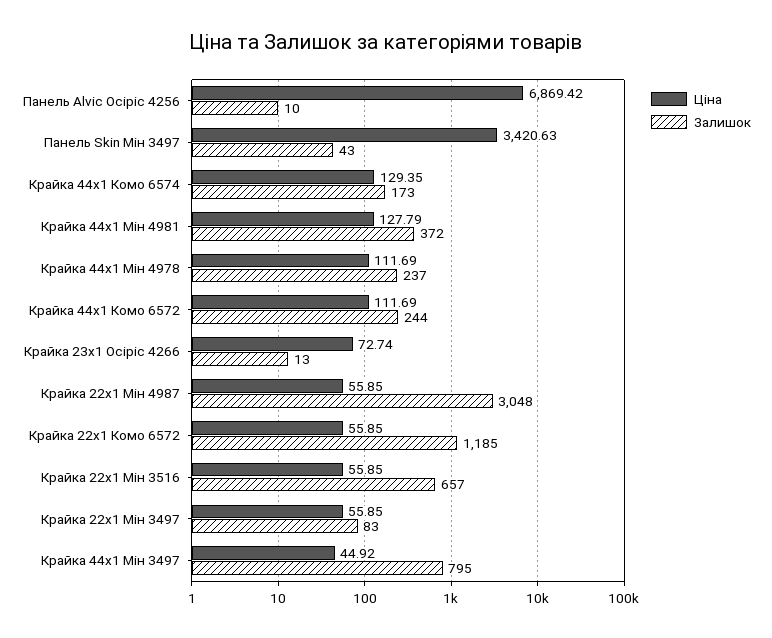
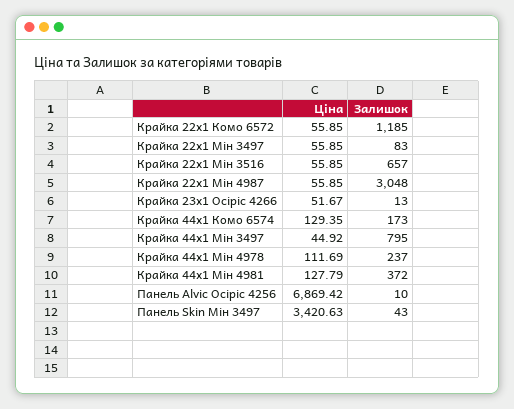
Ціна, Крайка 44x1 Комо 6572: 111.69 -> none
Залишок, Крайка 44x1 Комо 6572: 244 -> none
Ціна, Крайка 23x1 Осіріс 4266: 72.74 -> 51.67

